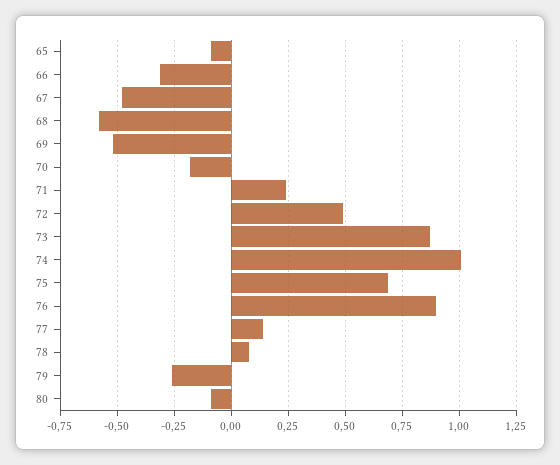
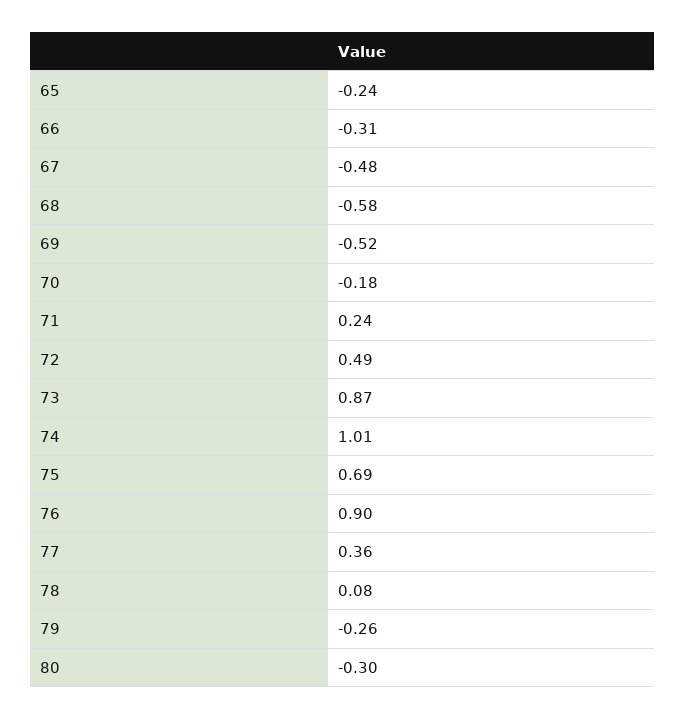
65: -0.1 -> -0.24
77: 0.15 -> 0.36
80: -0.1 -> -0.3

